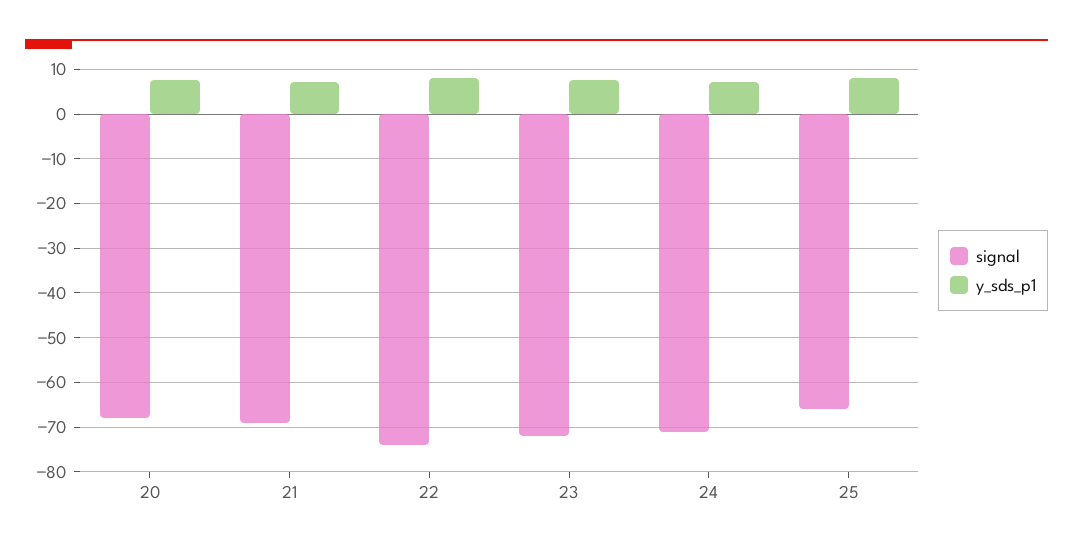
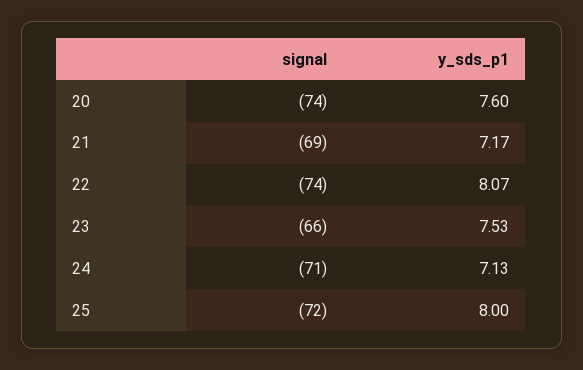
signal, 20: -68 -> -74
signal, 23: -72 -> -66
signal, 25: -66 -> -72

